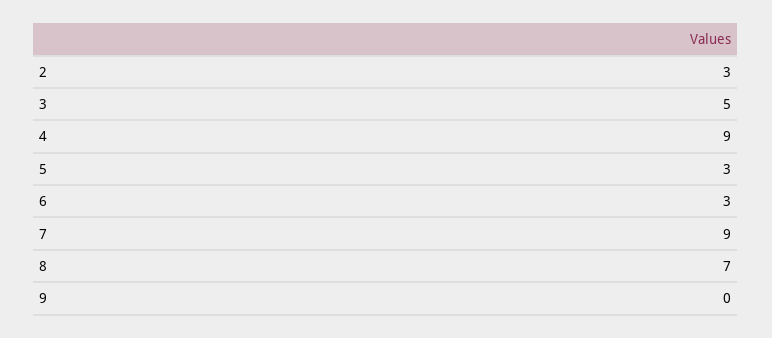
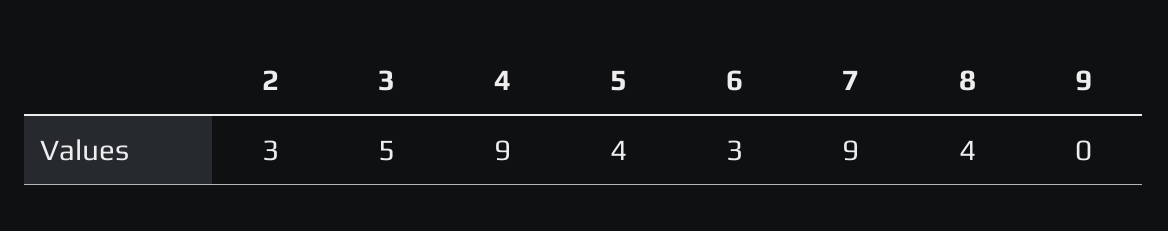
5: 3 -> 4
8: 7 -> 4

